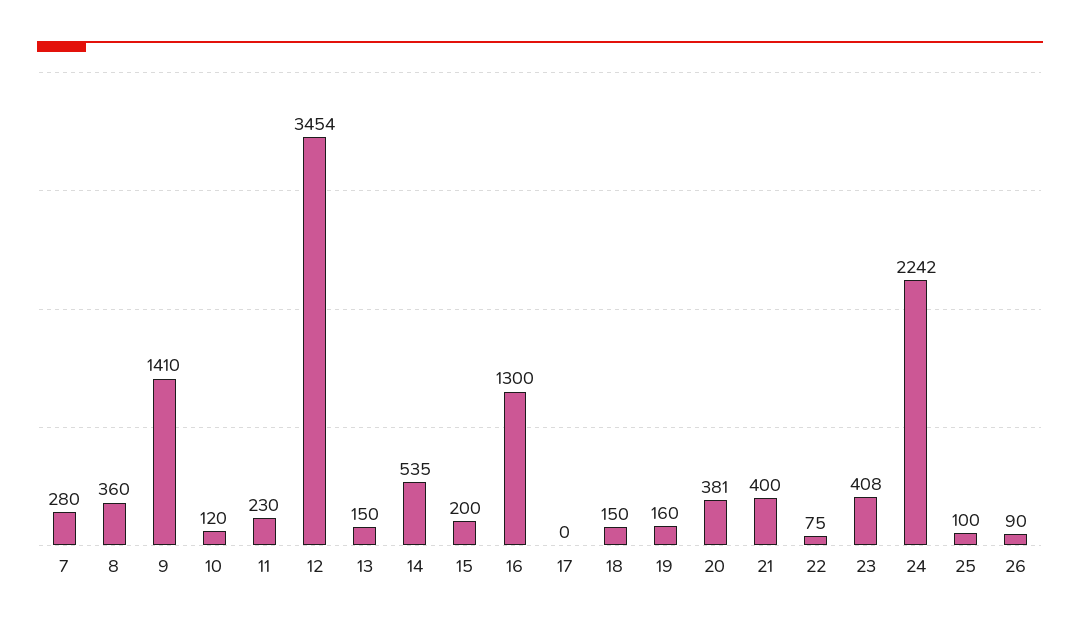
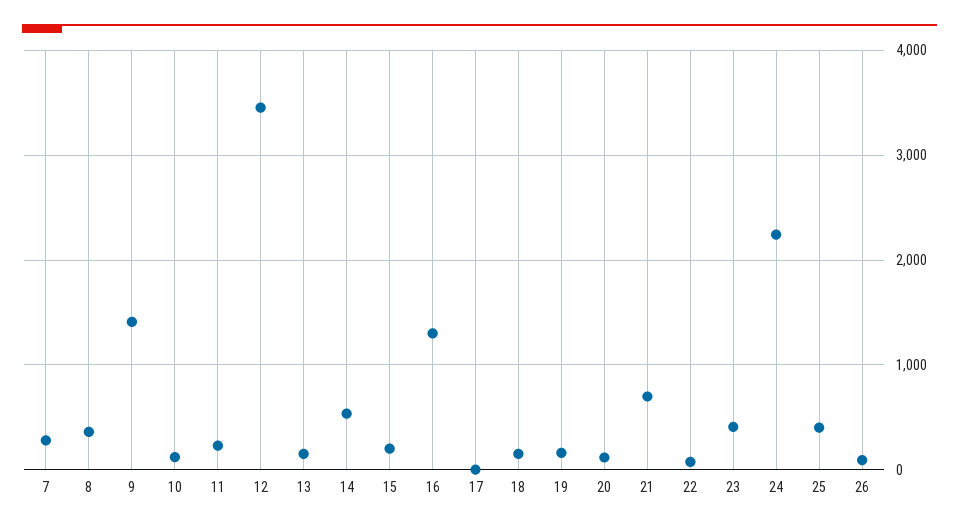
20: 381 -> 100
21: 400 -> 700
25: 100 -> 400

